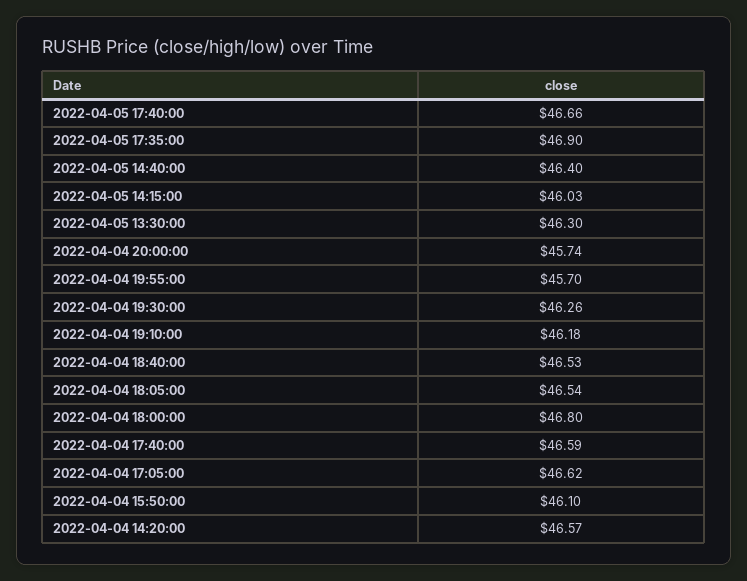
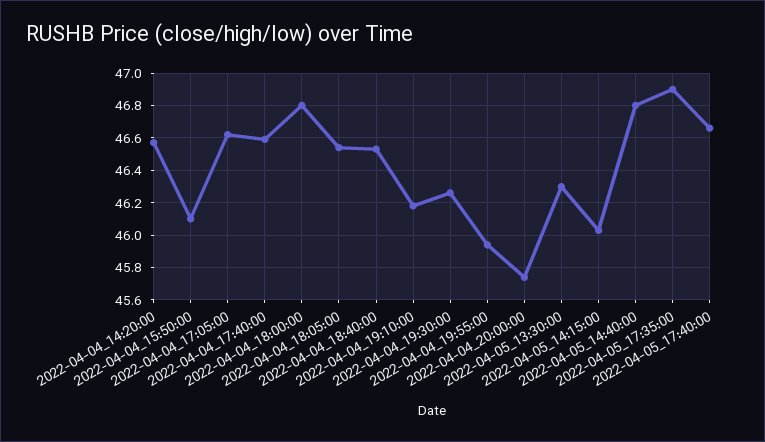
2022-04-05 14:40:00: 46.4 -> 46.8
2022-04-04 19:55:00: 45.7 -> 45.95

